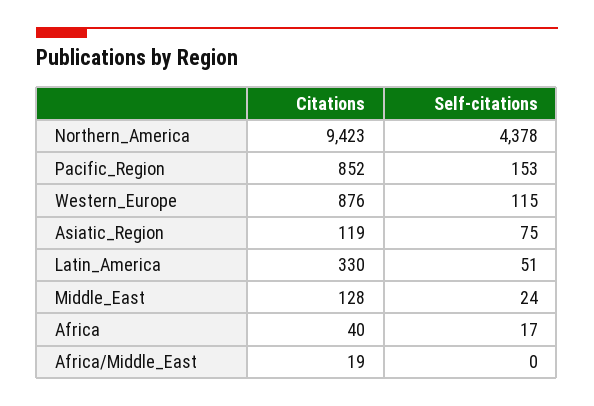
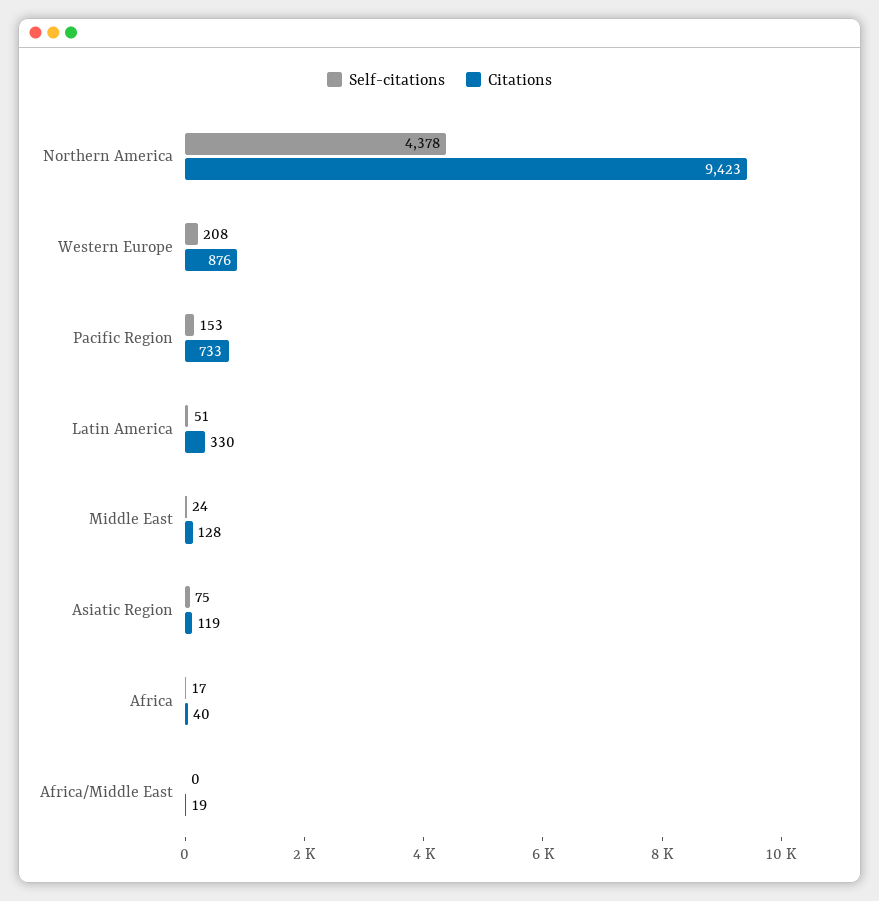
Citations, Pacific_Region: 852 -> 733
Self-citations, Western_Europe: 115 -> 208

